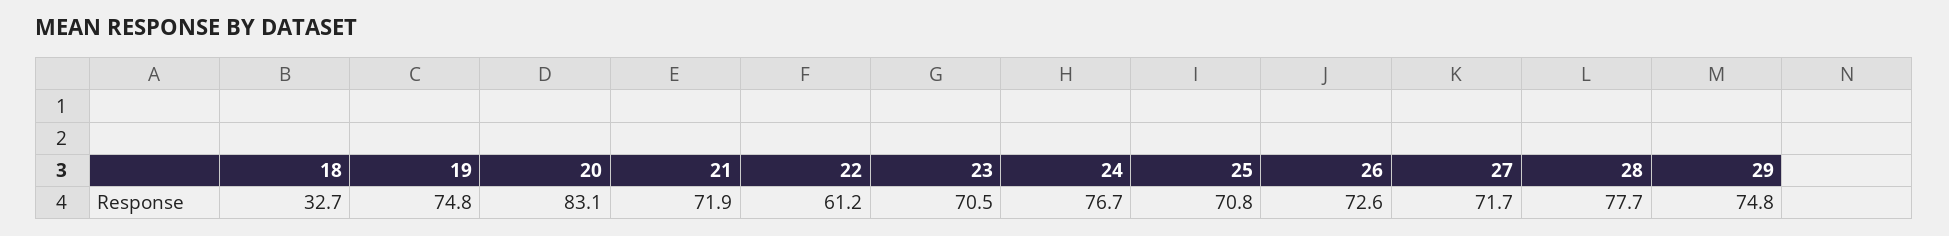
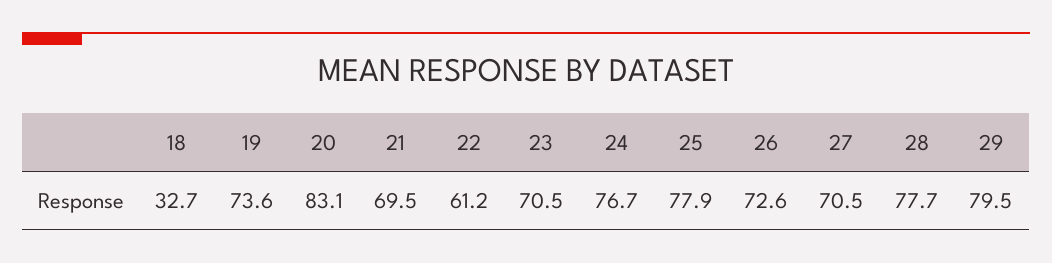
19: 74.8 -> 73.6
21: 71.9 -> 69.5
25: 70.8 -> 77.9
27: 71.7 -> 70.5
29: 74.8 -> 79.5

